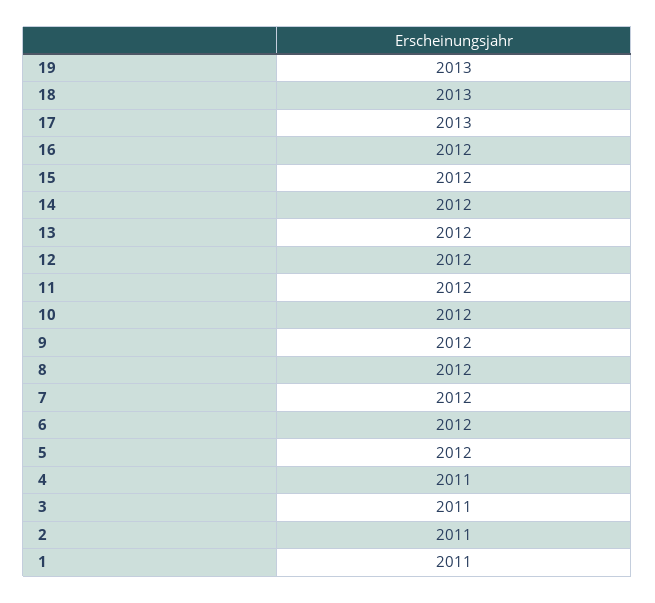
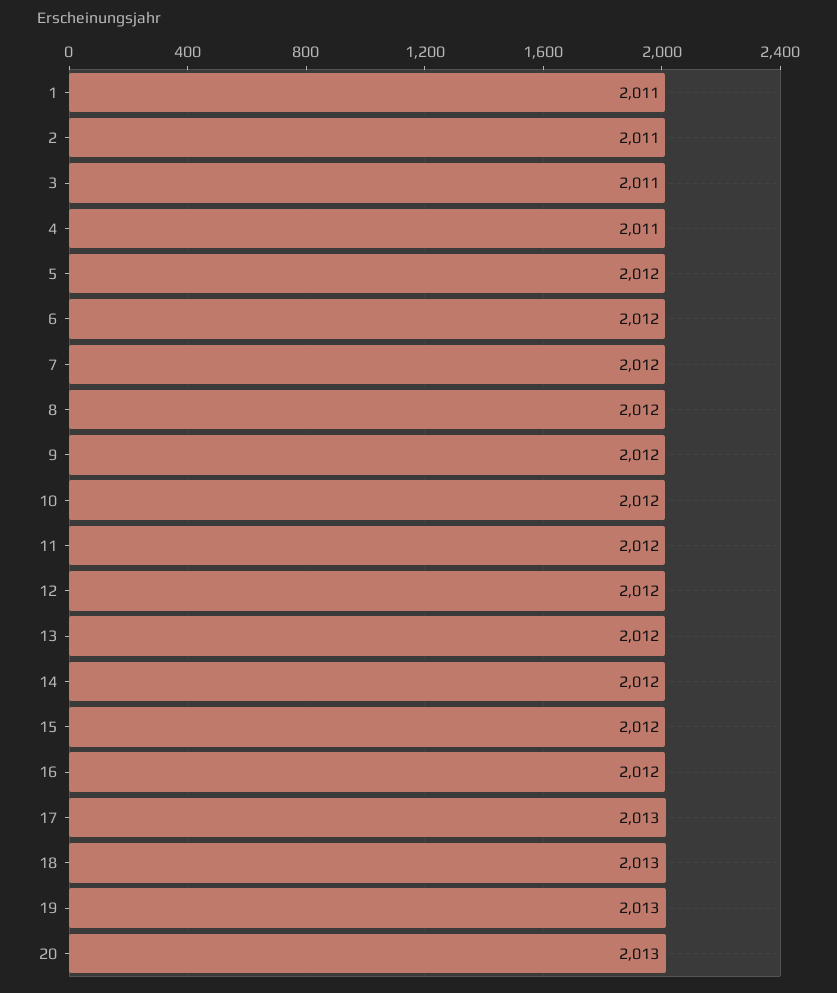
20: none -> 2013

